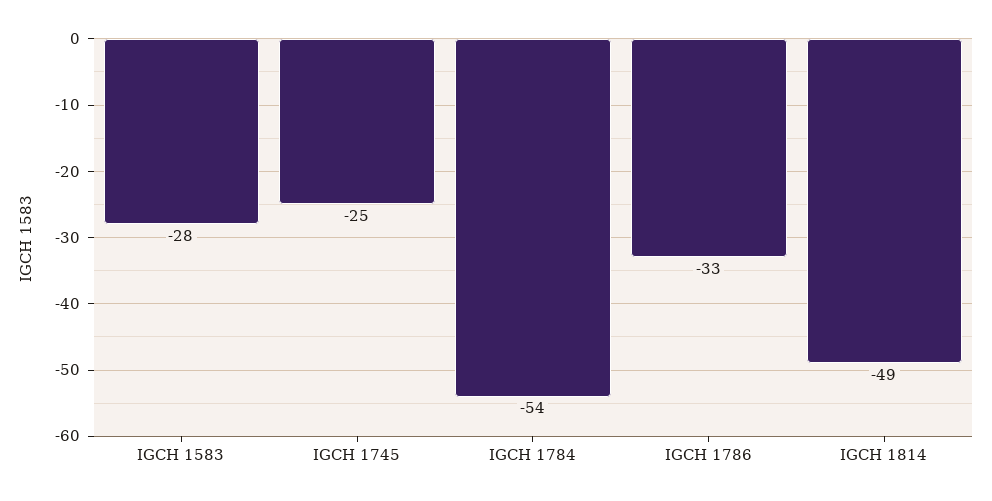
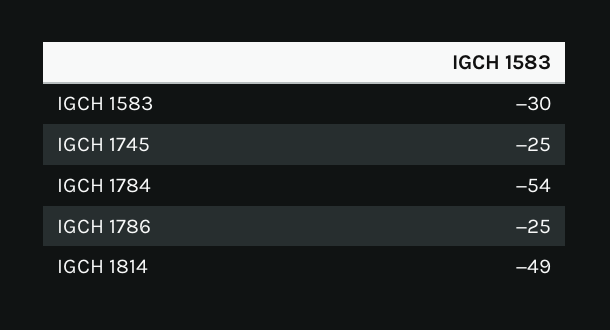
IGCH 1583: -28 -> -30
IGCH 1786: -33 -> -25

